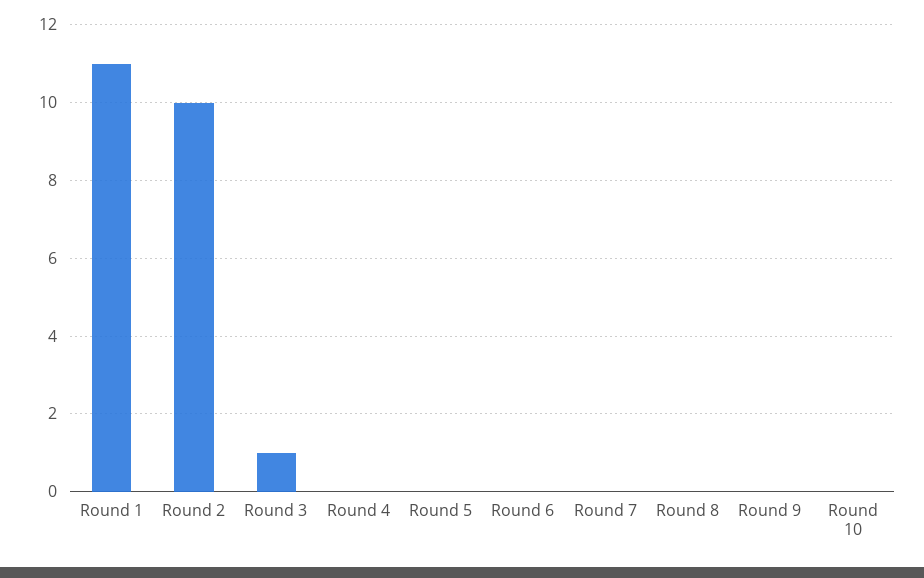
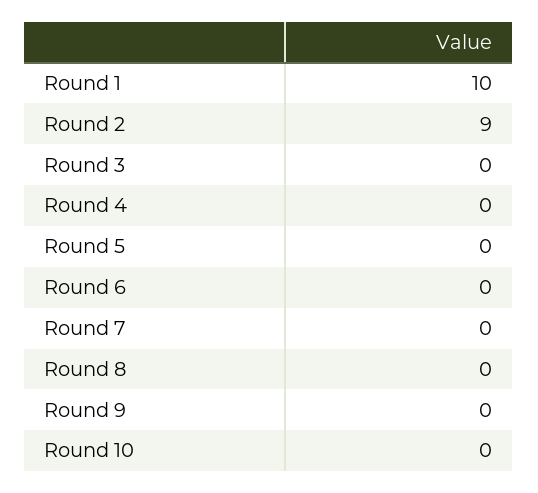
Round 1: 11 -> 10
Round 2: 10 -> 9
Round 3: 1 -> 0

